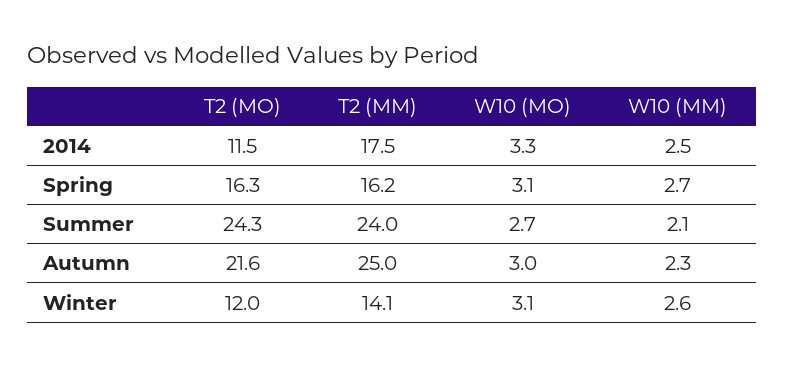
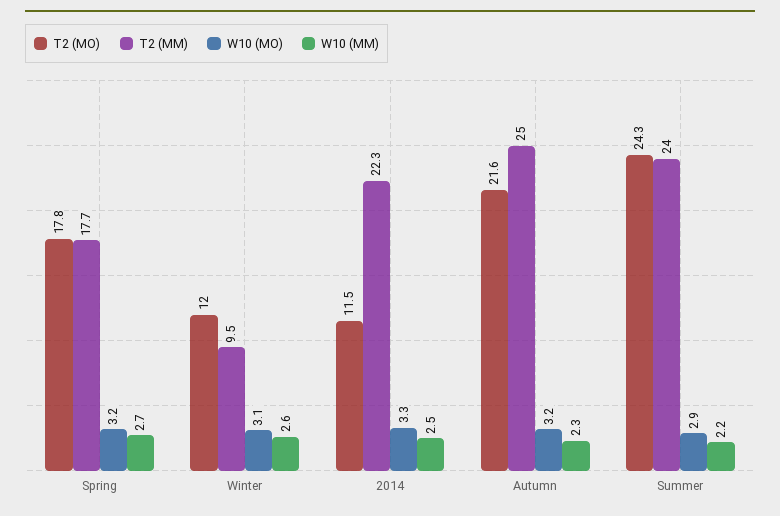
T2 (MM), 2014: 17.5 -> 22.3
T2 (MO), Spring: 16.3 -> 17.8
T2 (MM), Spring: 16.2 -> 17.7
W10 (MO), Spring: 3.1 -> 3.2
W10 (MO), Summer: 2.7 -> 2.9
W10 (MM), Summer: 2.1 -> 2.2
W10 (MO), Autumn: 3 -> 3.2
T2 (MM), Winter: 14.1 -> 9.5

